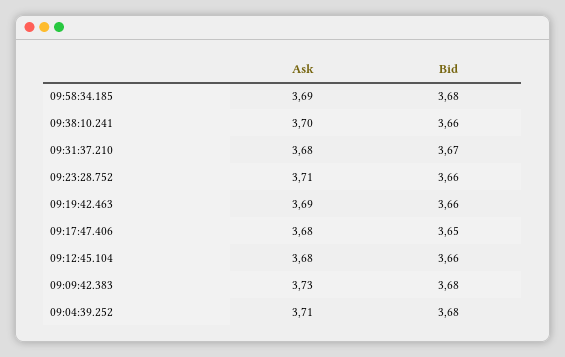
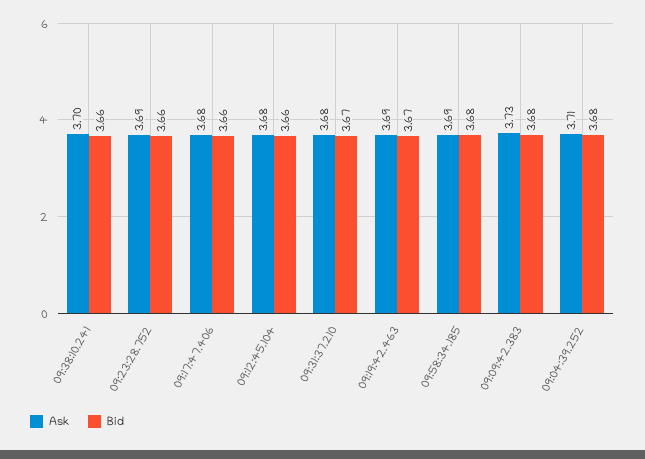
Ask, 09:23:28.752: 3.71 -> 3.69
Bid, 09:19:42.463: 3.66 -> 3.67
Bid, 09:17:47.406: 3.65 -> 3.66

